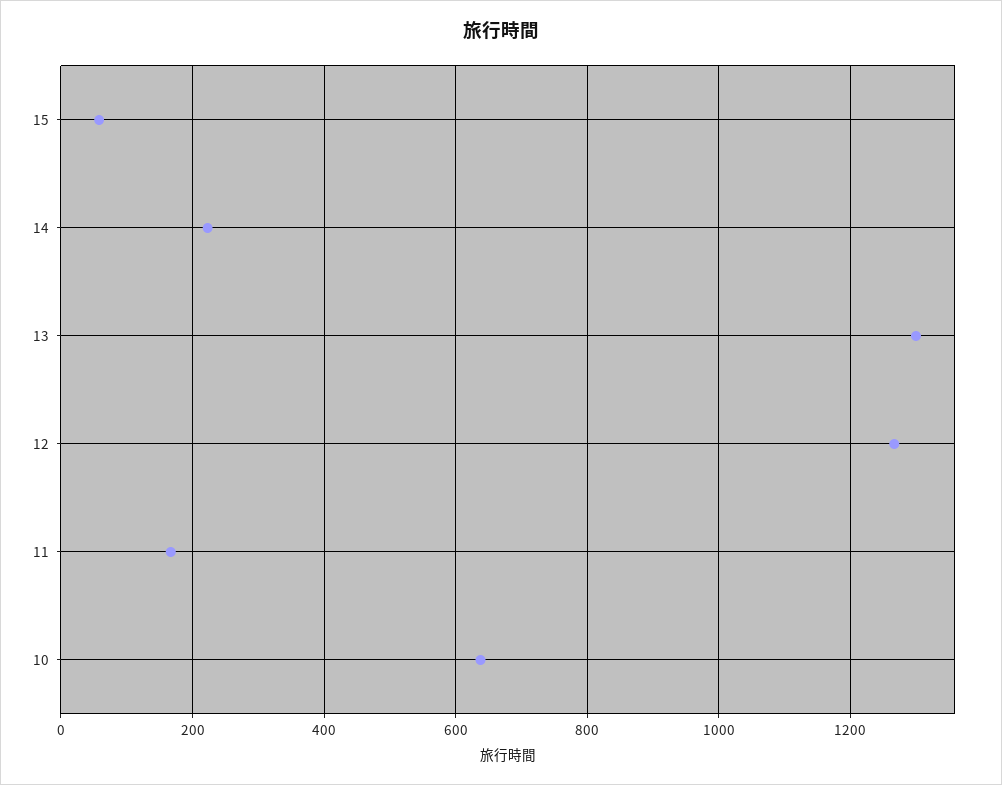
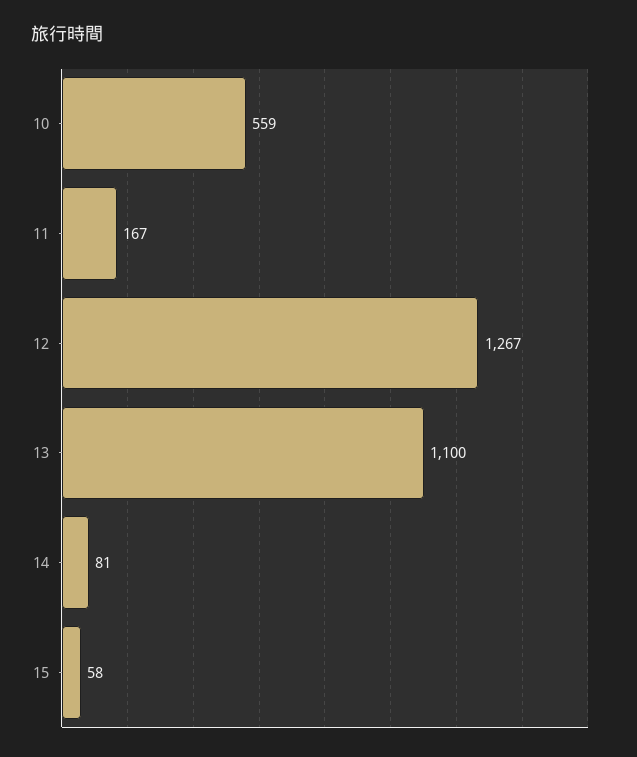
14: 220 -> 81
13: 1300 -> 1100
10: 640 -> 559

